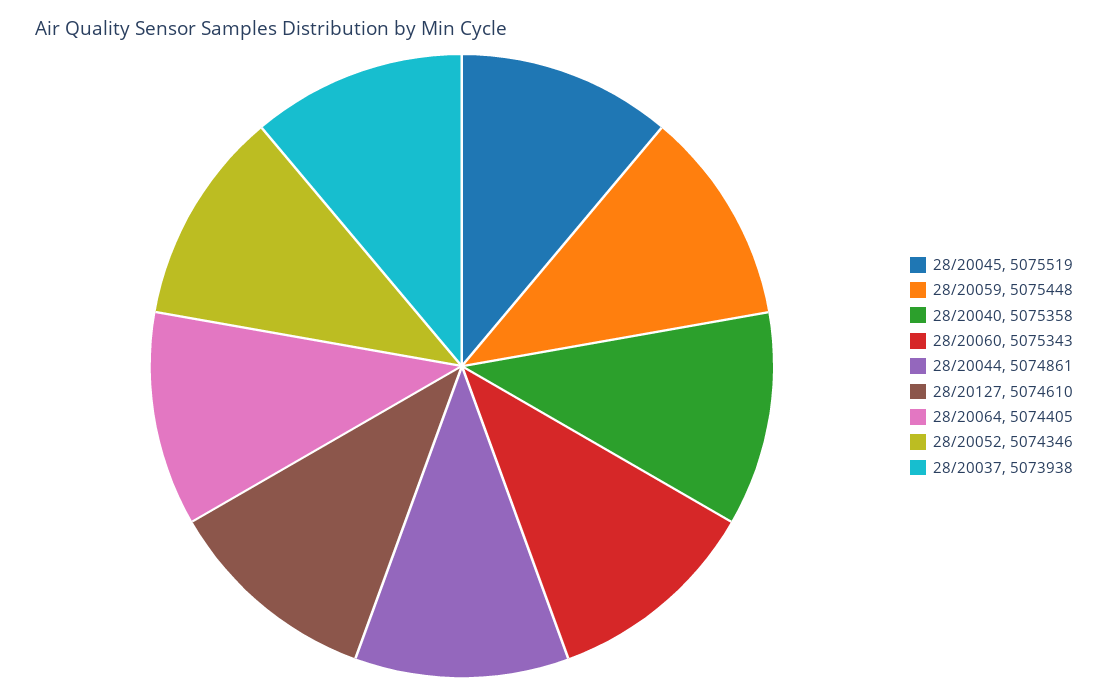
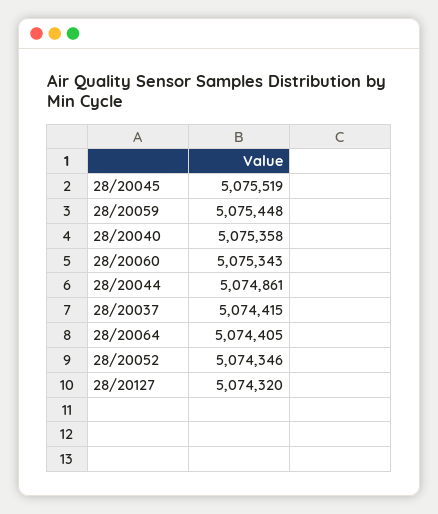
28/20127: 5074610 -> 5074320
28/20037: 5073938 -> 5074415

